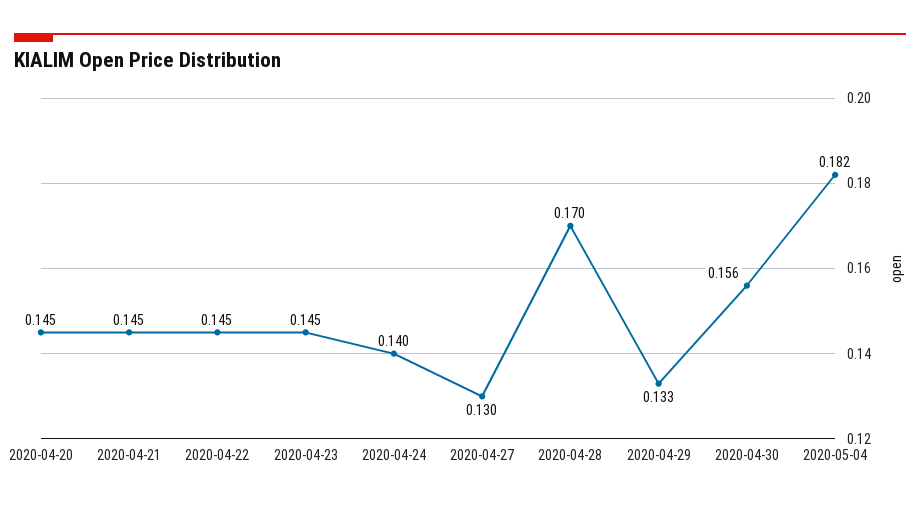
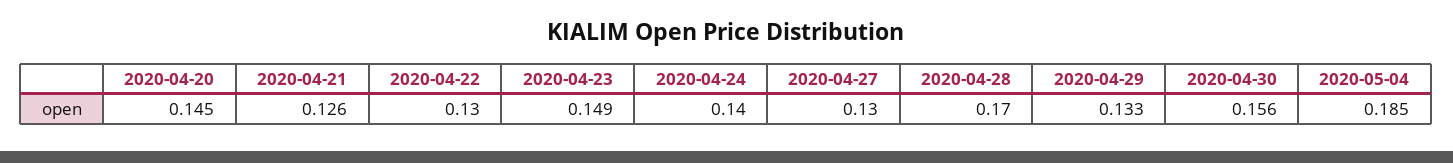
2020-04-21: 0.145 -> 0.126
2020-04-22: 0.145 -> 0.13
2020-04-23: 0.145 -> 0.149
2020-05-04: 0.182 -> 0.185

